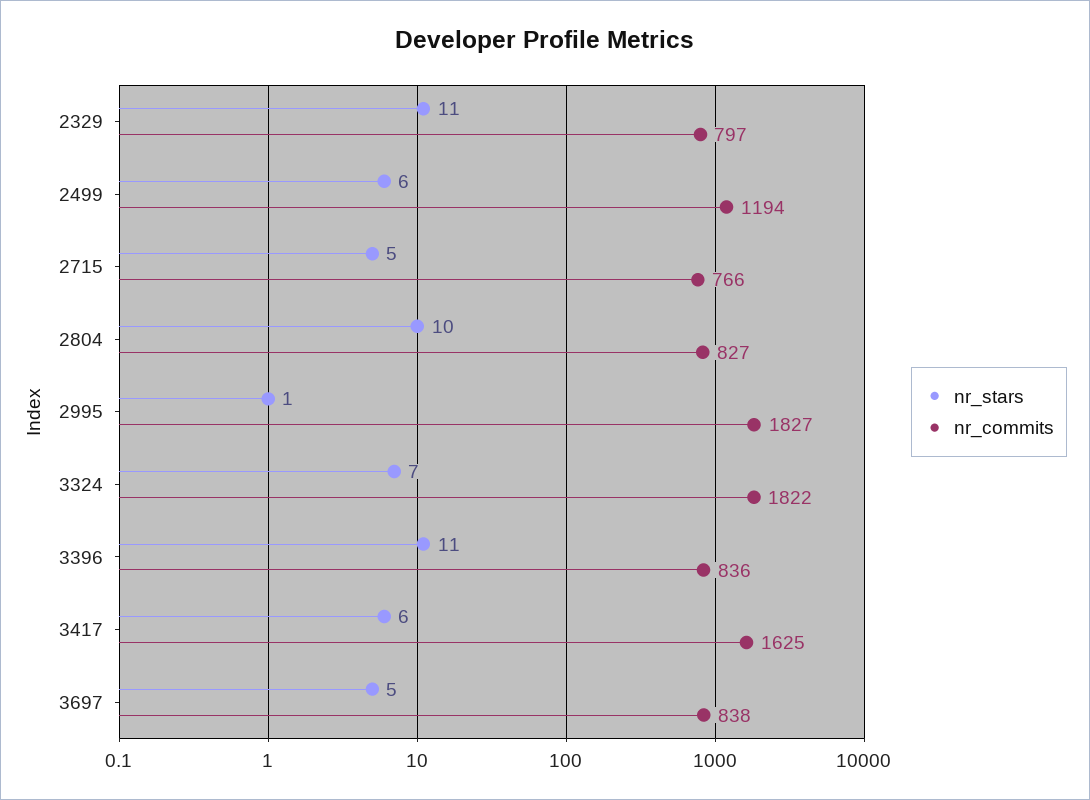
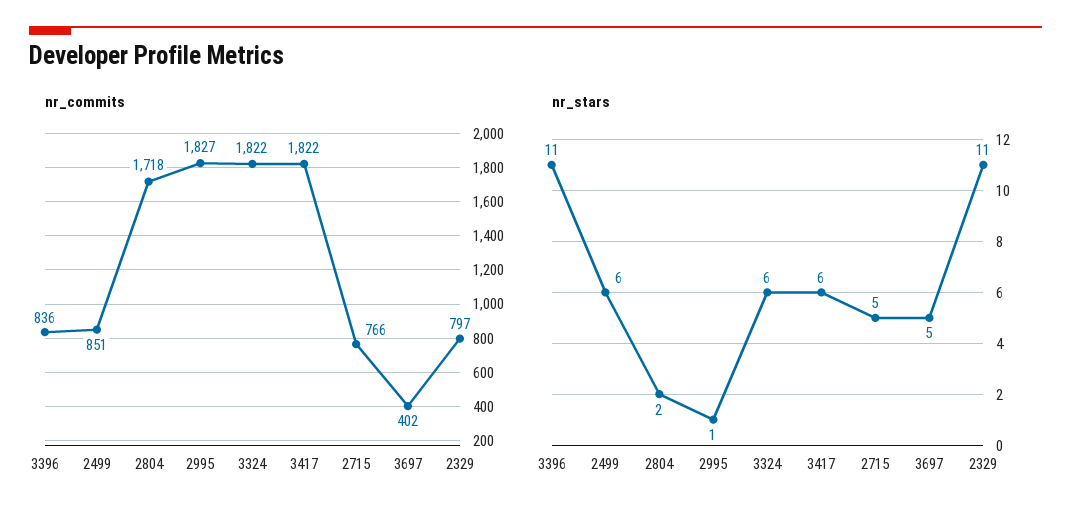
nr_commits, 2499: 1194 -> 851
nr_stars, 2804: 10 -> 2
nr_commits, 2804: 827 -> 1718
nr_stars, 3324: 7 -> 6
nr_commits, 3417: 1625 -> 1822
nr_commits, 3697: 838 -> 402

